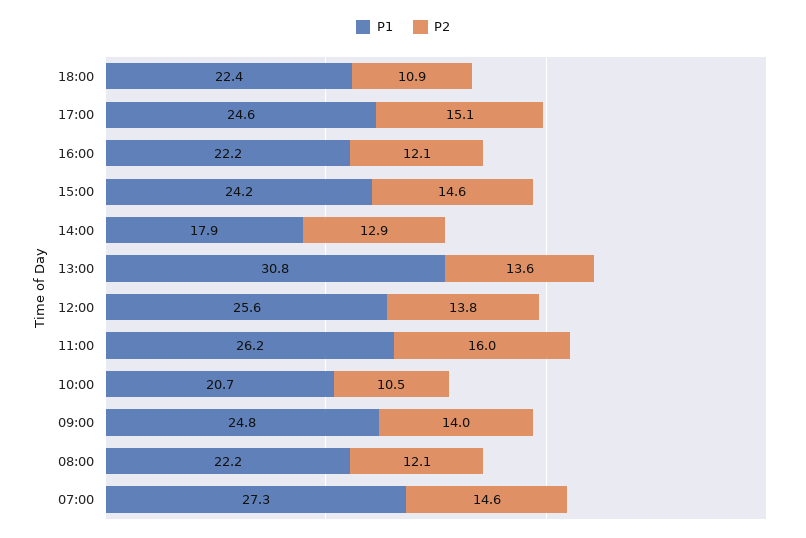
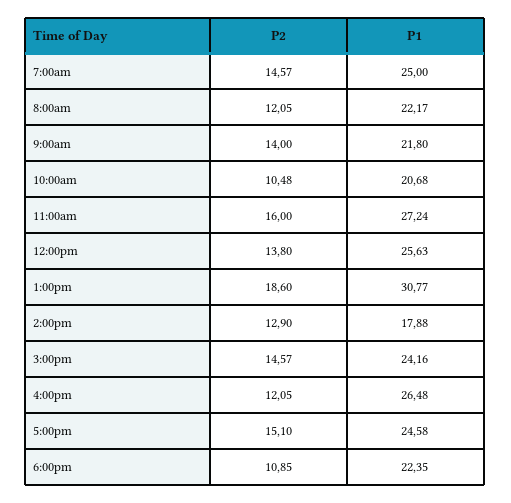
P1, 16:00: 22.2 -> 26.48
P2, 13:00: 13.6 -> 18.6
P1, 11:00: 26.2 -> 27.24
P1, 09:00: 24.8 -> 21.8
P1, 07:00: 27.3 -> 25

